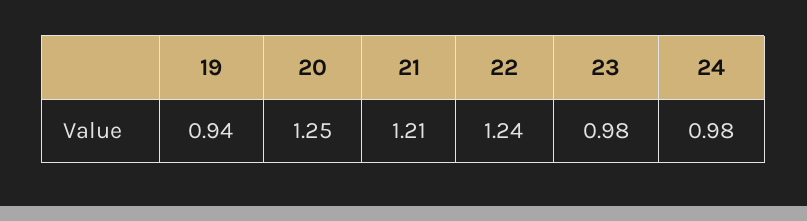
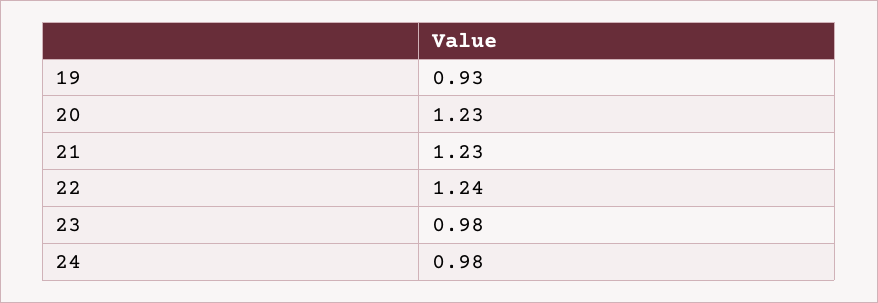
19: 0.94 -> 0.93
20: 1.25 -> 1.23
21: 1.21 -> 1.23

